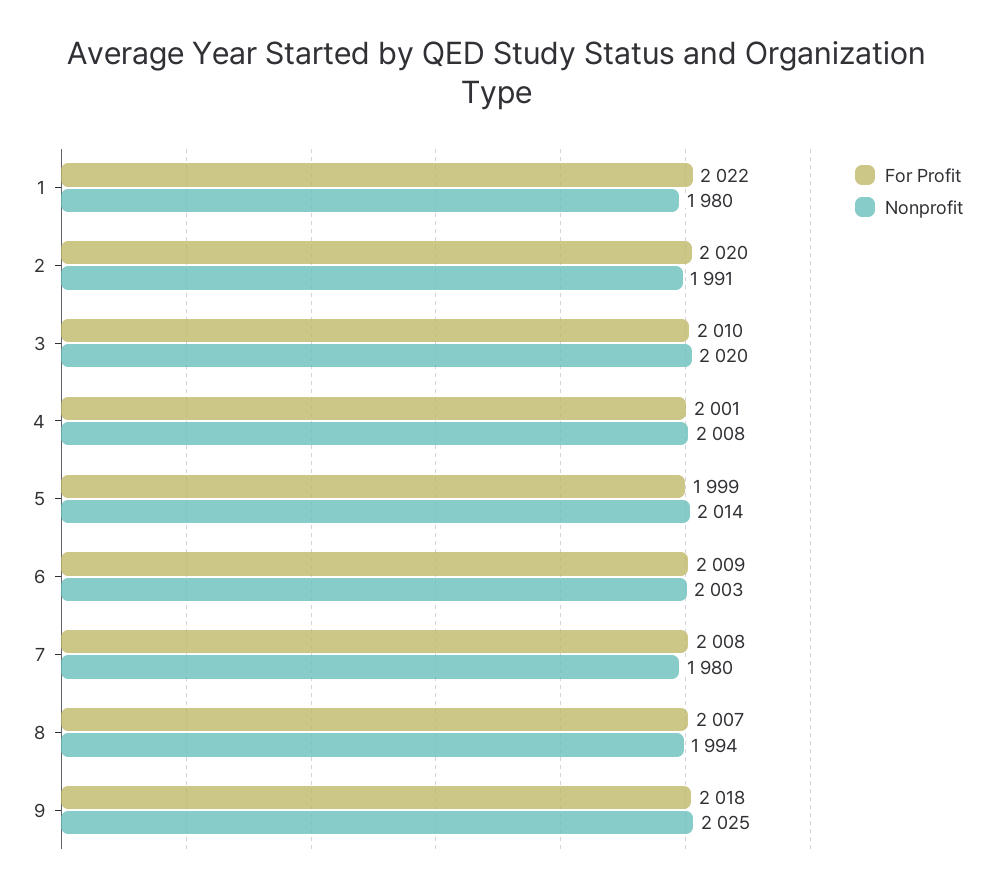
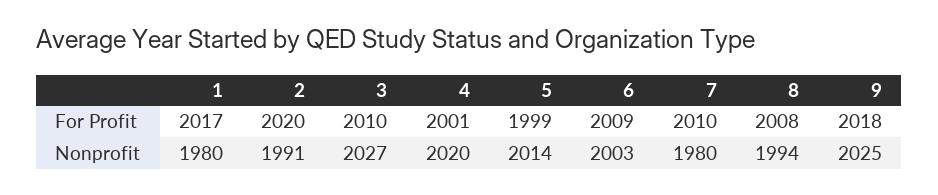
For Profit, 1: 2022 -> 2017
Nonprofit, 3: 2020 -> 2027
Nonprofit, 4: 2008 -> 2020
For Profit, 7: 2008 -> 2010
For Profit, 8: 2007 -> 2008

